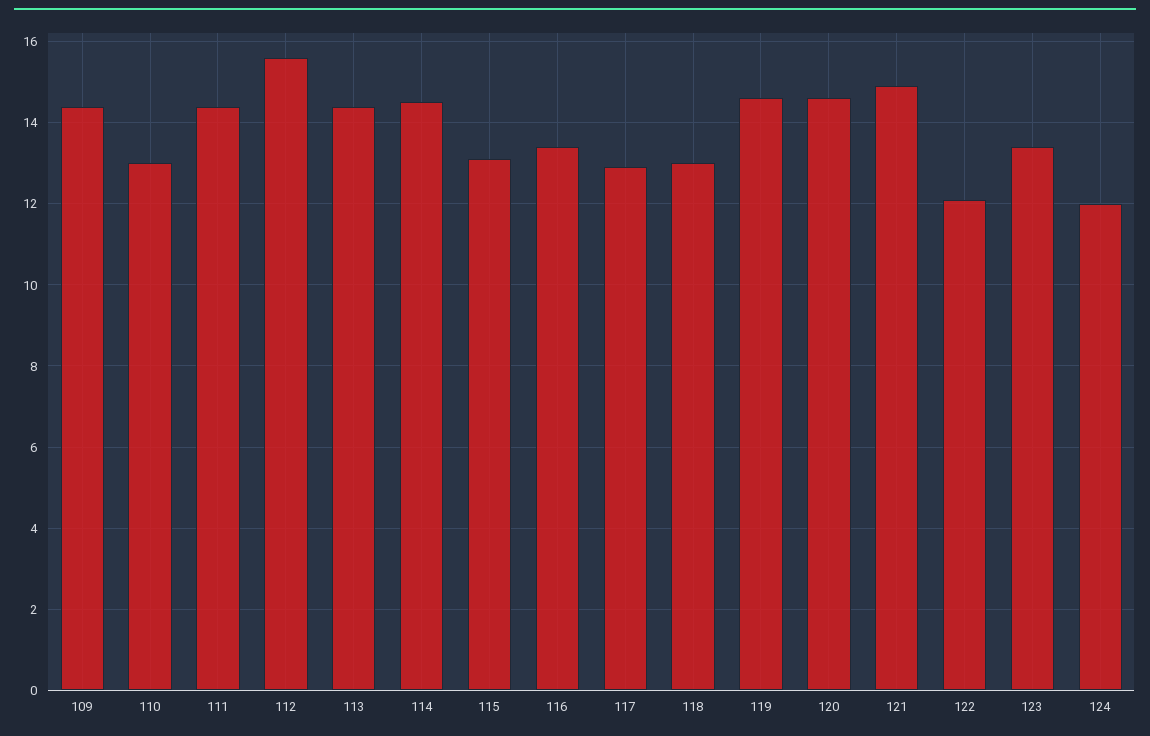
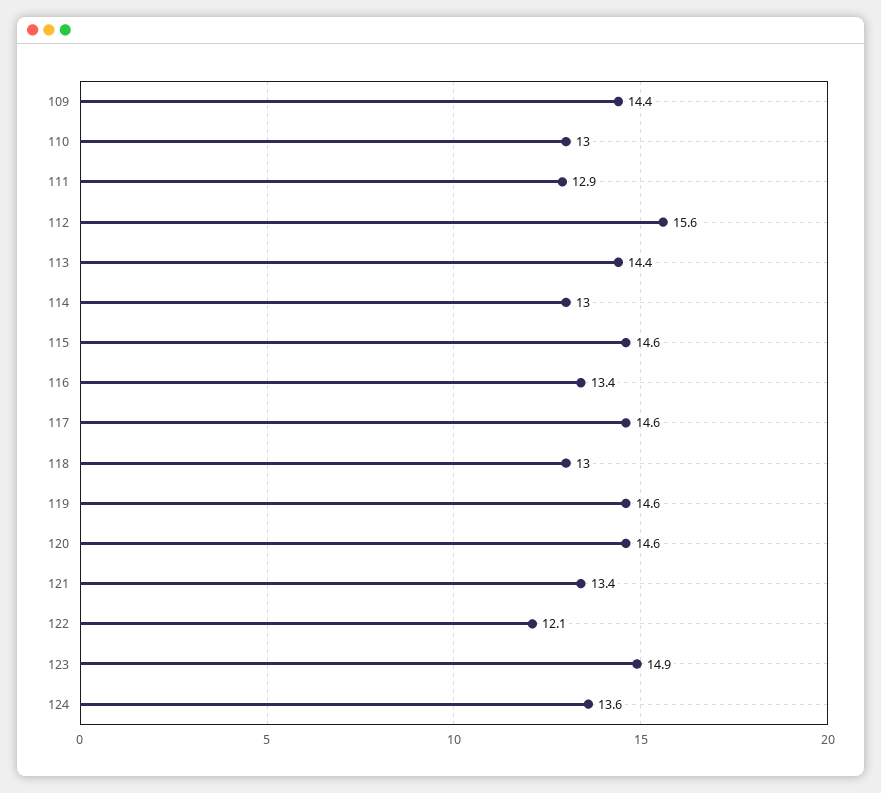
111: 14.5 -> 12.9
114: 14.5 -> 13
115: 13 -> 14.6
117: 13 -> 14.6
121: 15 -> 13.4
123: 13.5 -> 14.9
124: 12 -> 13.6

